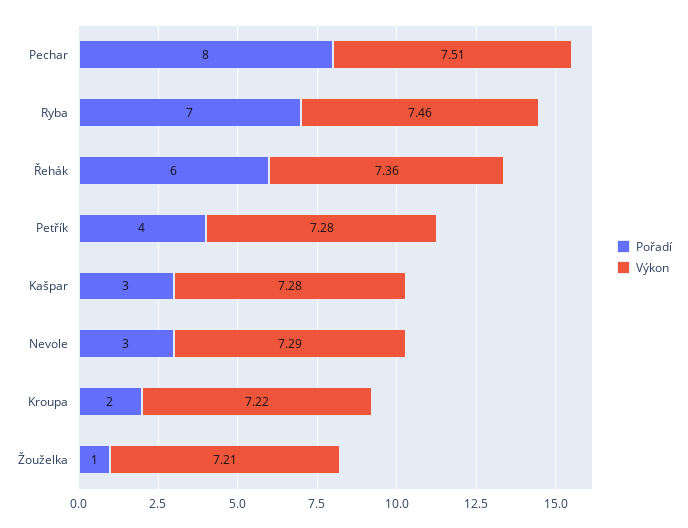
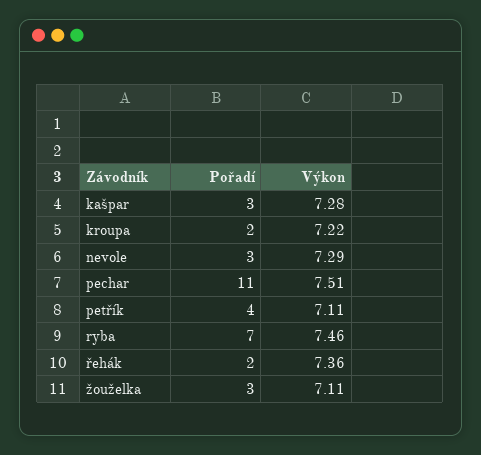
Pořadí, Pechar: 8 -> 11
Pořadí, Řehák: 6 -> 2
Výkon, Petřík: 7.28 -> 7.11
Pořadí, Žouželka: 1 -> 3
Výkon, Žouželka: 7.21 -> 7.11

